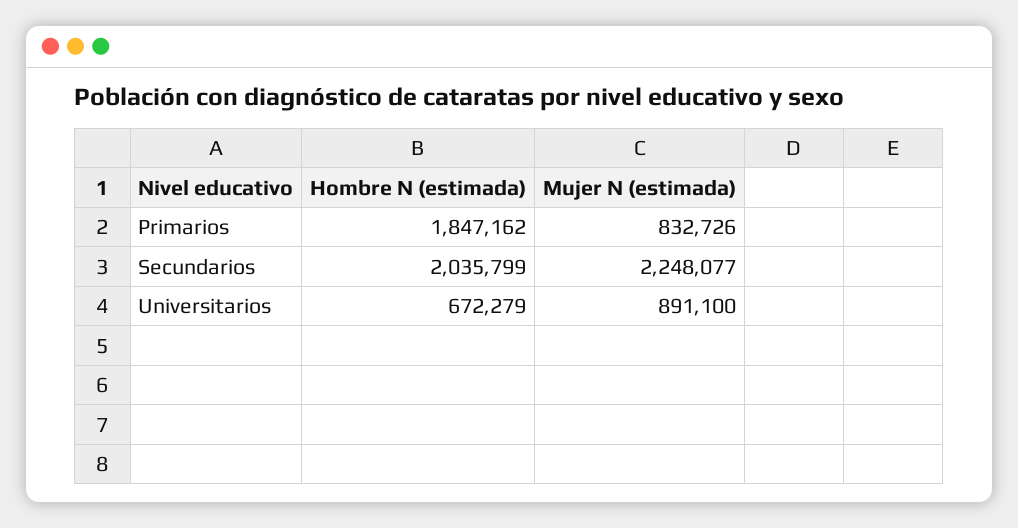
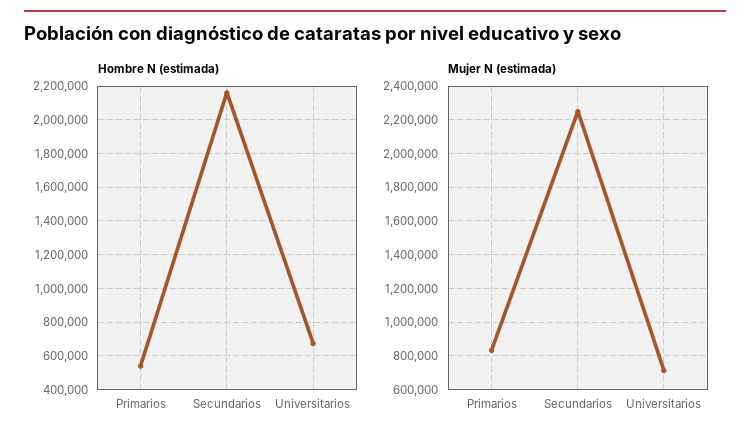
Hombre N (estimada), Primarios: 1847162 -> 550000
Hombre N (estimada), Secundarios: 2035799 -> 2150000
Mujer N (estimada), Universitarios: 891100 -> 700000

